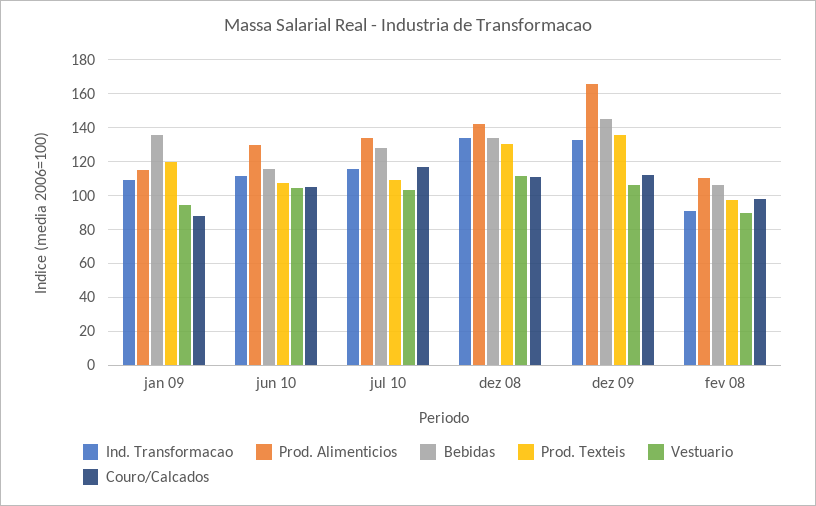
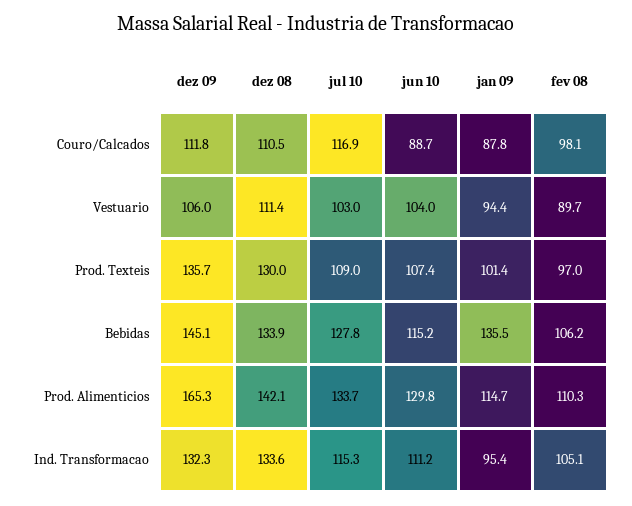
Ind. Transformacao, jan 09: 110 -> 95.4
Prod. Texteis, jan 09: 120 -> 101.4
Couro/Calcados, jun 10: 105 -> 88.7
Ind. Transformacao, fev 08: 90 -> 105.1

